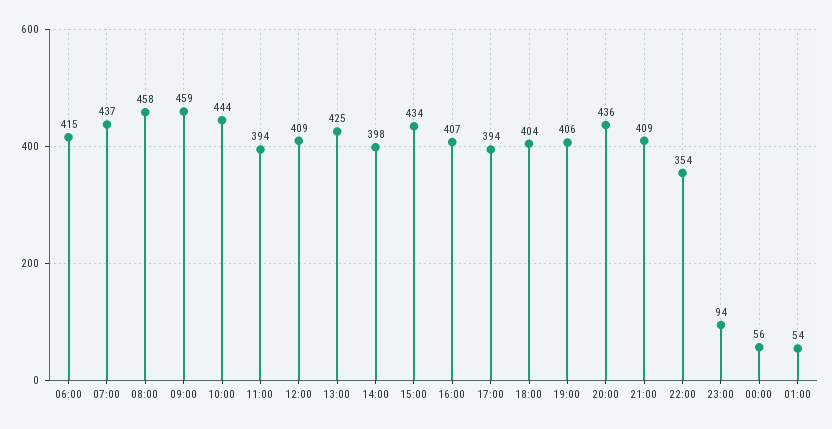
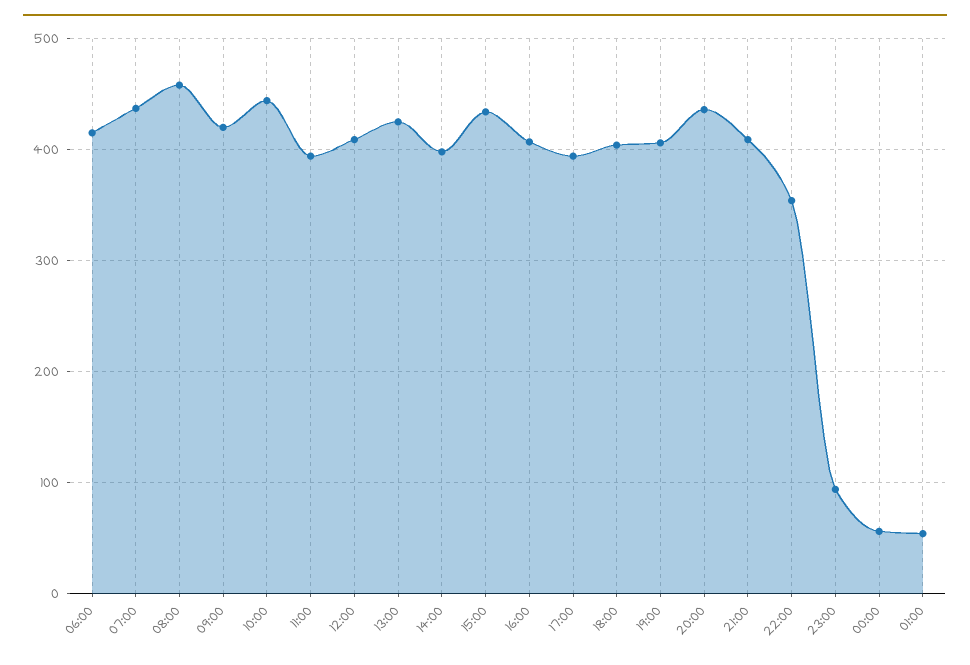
09:00: 459 -> 420

